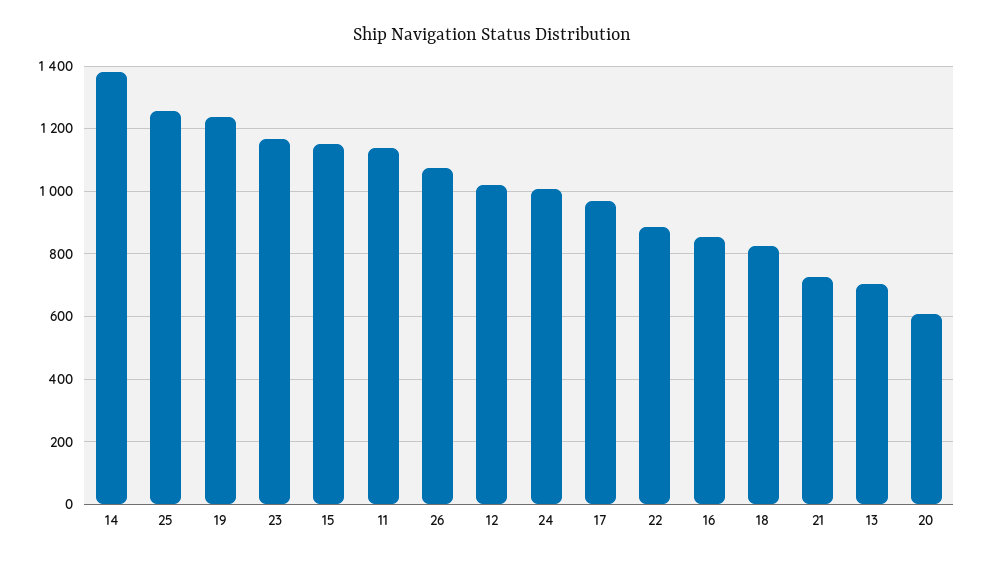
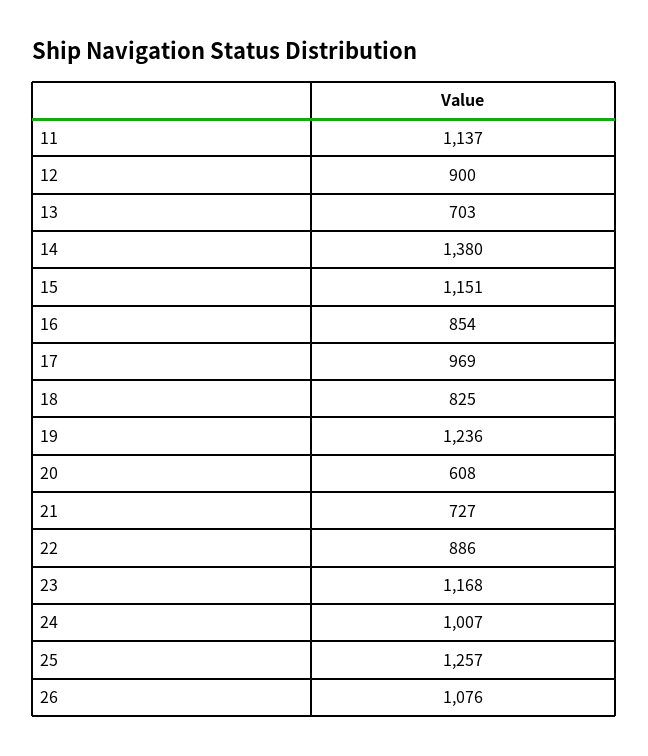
12: 1020 -> 900

